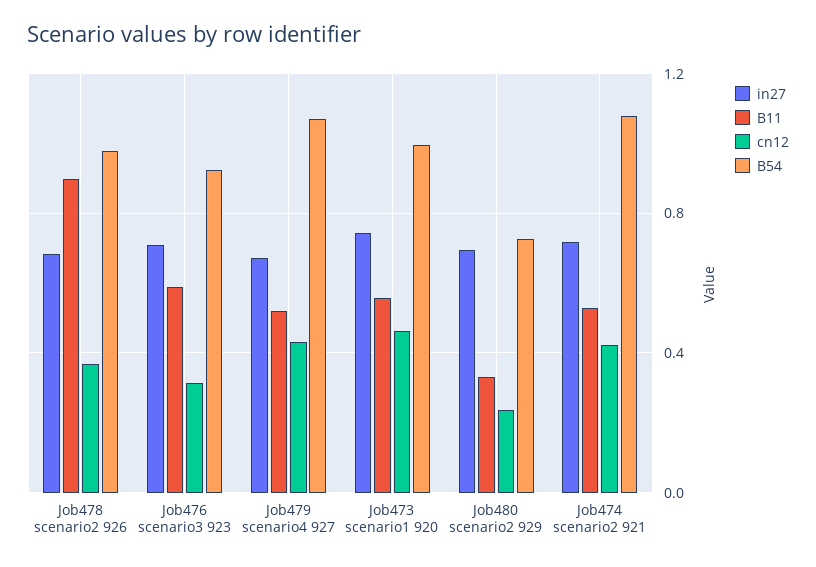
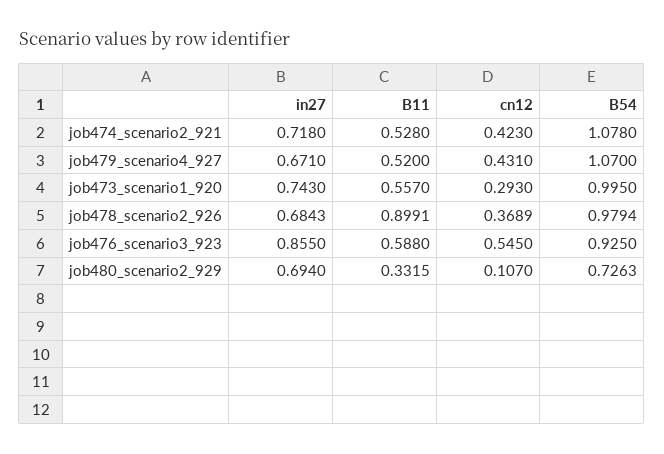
in27, Job476 scenario3 923: 0.7 -> 0.855
cn12, Job476 scenario3 923: 0.3 -> 0.545
cn12, Job473 scenario1 920: 0.45 -> 0.293
cn12, Job480 scenario2 929: 0.25 -> 0.107

